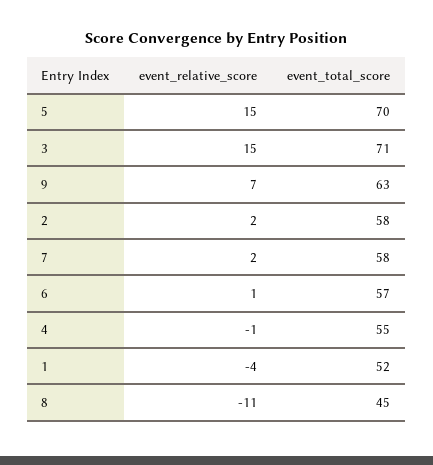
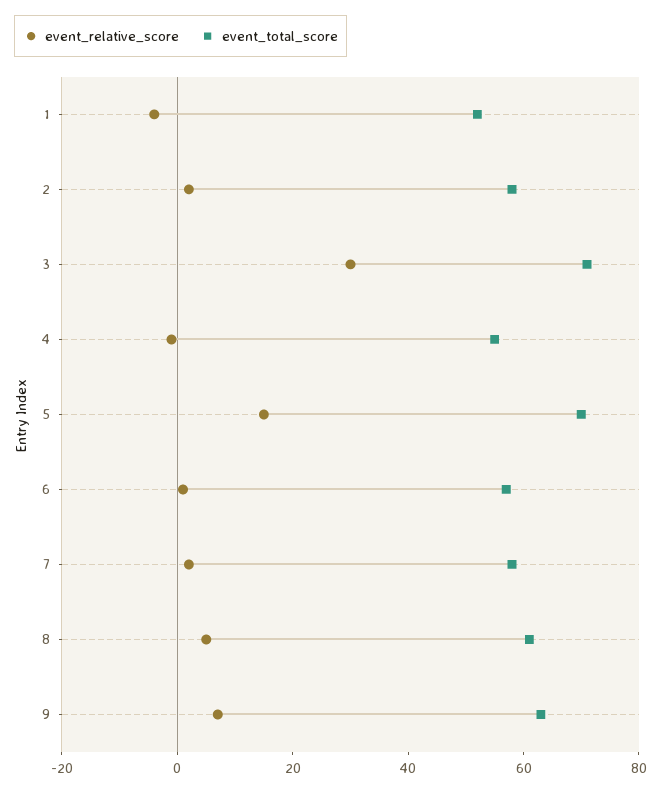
event_relative_score, 3: 15 -> 30
event_relative_score, 8: -11 -> 5
event_total_score, 8: 45 -> 60

